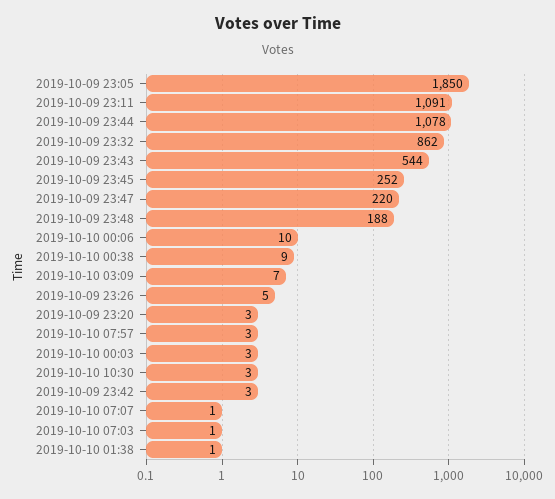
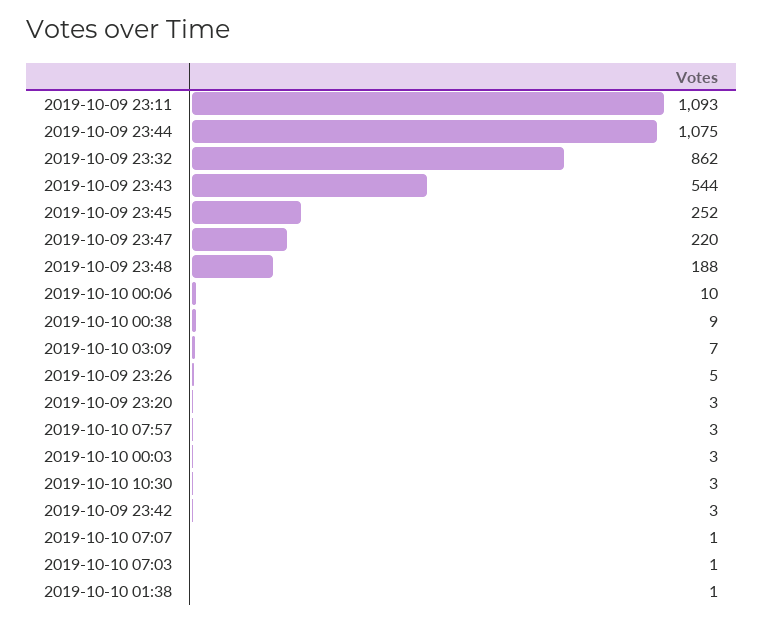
2019-10-09 23:05: 1850 -> none
2019-10-09 23:11: 1091 -> 1093
2019-10-09 23:44: 1078 -> 1075

